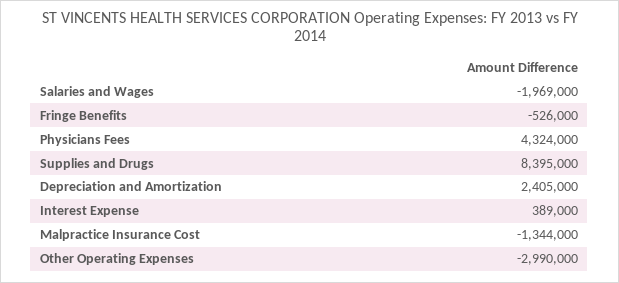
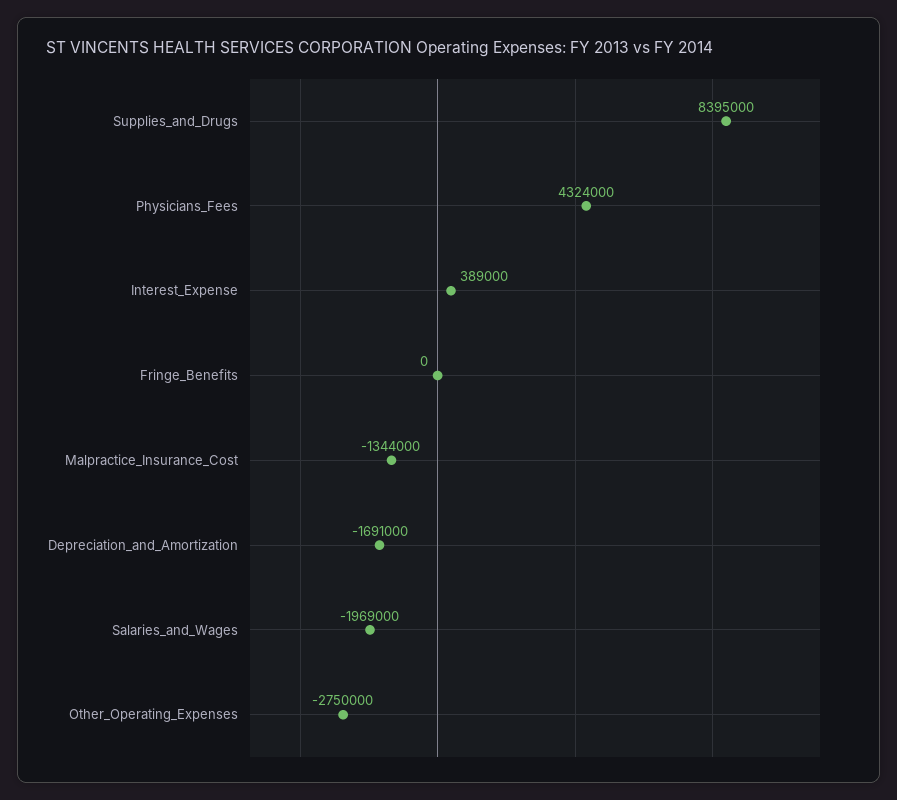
Fringe Benefits: -526000 -> 0
Depreciation and Amortization: 2405000 -> -1691000
Other Operating Expenses: -2990000 -> -2750000

